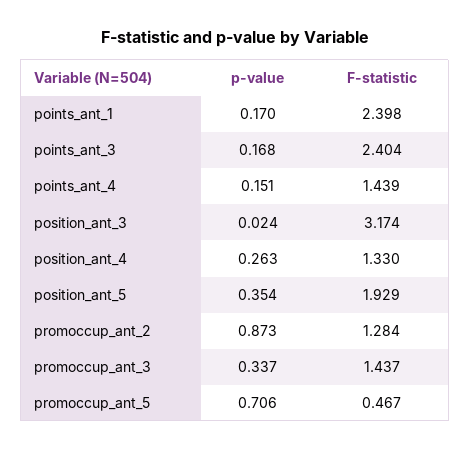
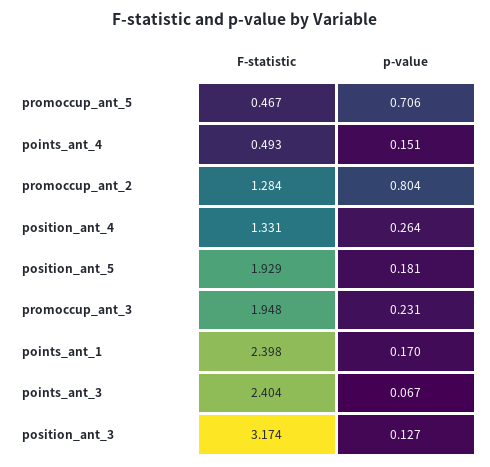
p-value, points_ant_3: 0.168 -> 0.067
F-statistic, points_ant_4: 1.439 -> 0.493
p-value, position_ant_3: 0.024 -> 0.127
p-value, position_ant_4: 0.263 -> 0.264
F-statistic, position_ant_4: 1.33 -> 1.331
p-value, position_ant_5: 0.354 -> 0.181
p-value, promoccup_ant_2: 0.873 -> 0.804
p-value, promoccup_ant_3: 0.337 -> 0.231
F-statistic, promoccup_ant_3: 1.437 -> 1.948

